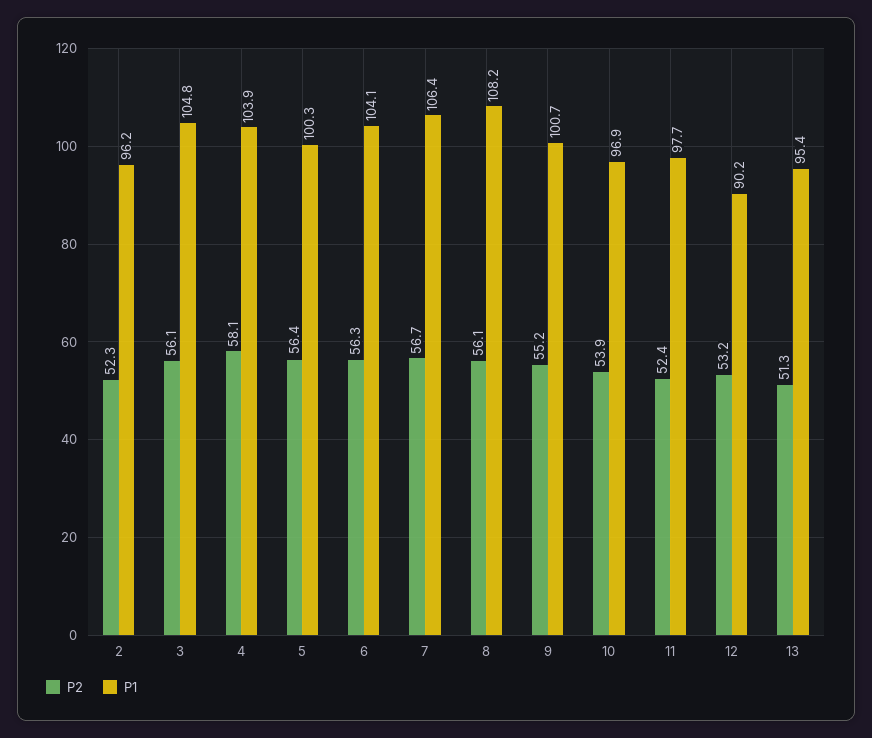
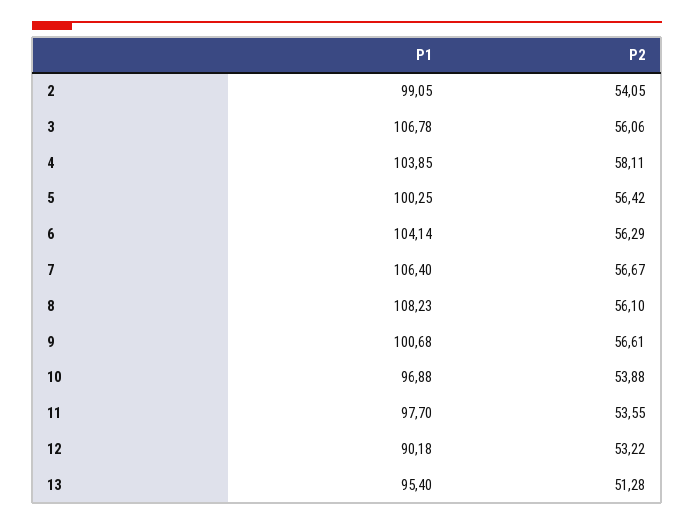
P2, 2: 52.3 -> 54.05
P1, 2: 96.2 -> 99.05
P1, 3: 104.8 -> 106.78
P2, 9: 55.2 -> 56.61
P2, 11: 52.4 -> 53.55

